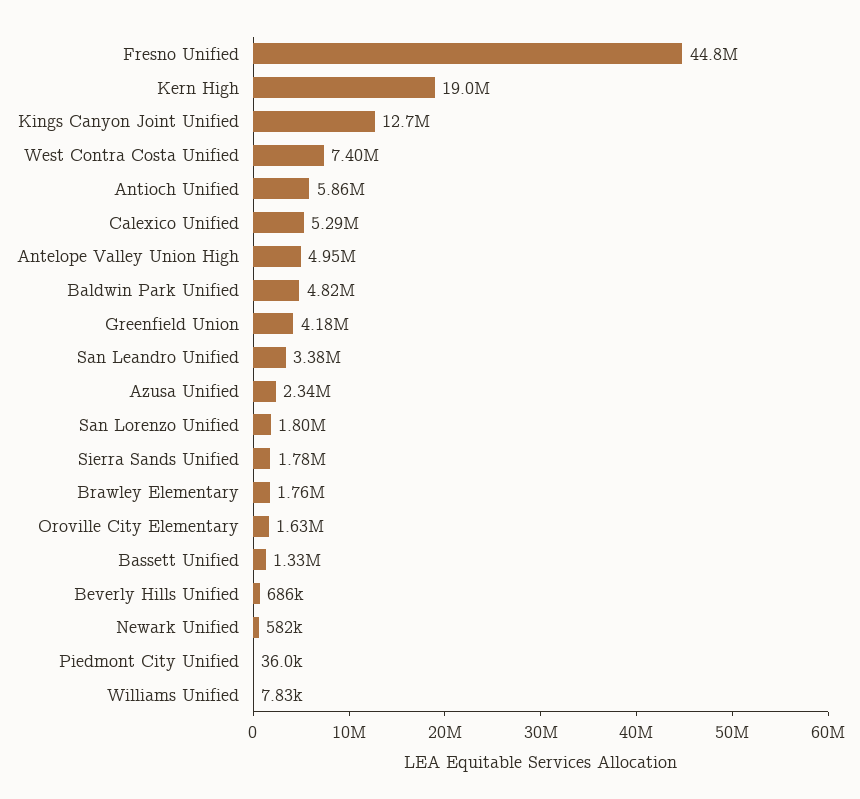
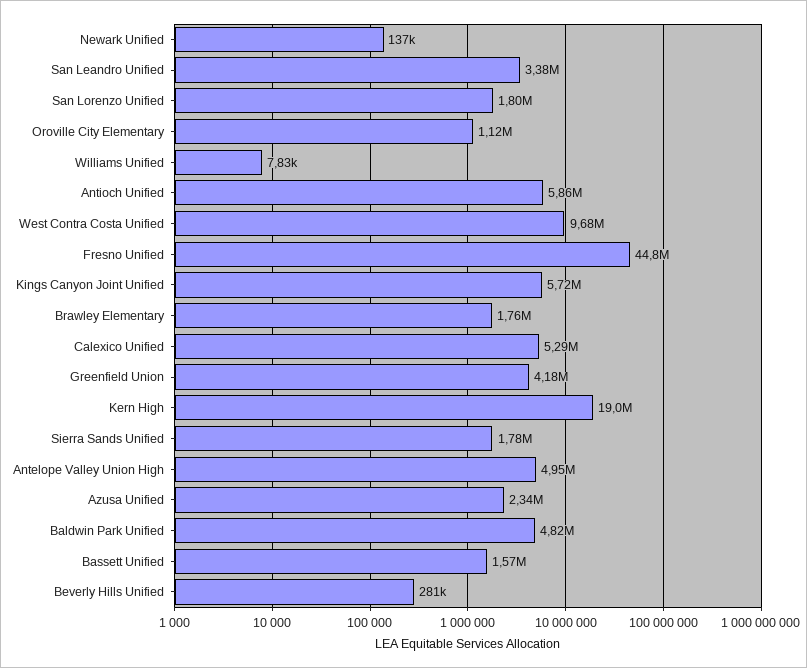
Kings Canyon Joint Unified: 12700000 -> 5720000
West Contra Costa Unified: 7400000 -> 9680000
Oroville City Elementary: 1630000 -> 1120000
Bassett Unified: 1330000 -> 1570000
Beverly Hills Unified: 686000 -> 281000
Newark Unified: 582000 -> 137000
Piedmont City Unified: 36000 -> none

